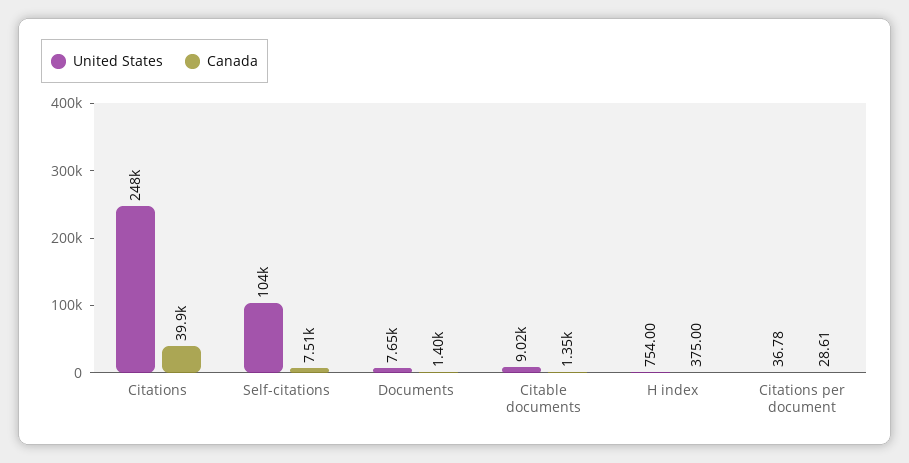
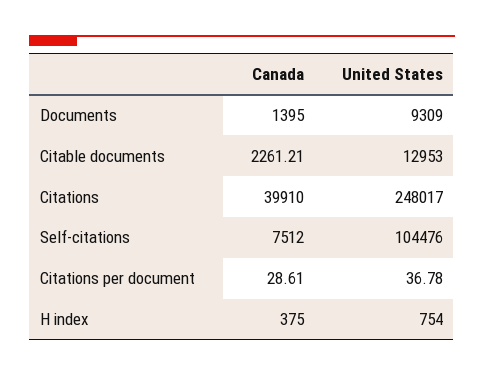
United States, Documents: 7650 -> 9309
United States, Citable documents: 9020 -> 12953
Canada, Citable documents: 1350 -> 2261.21

